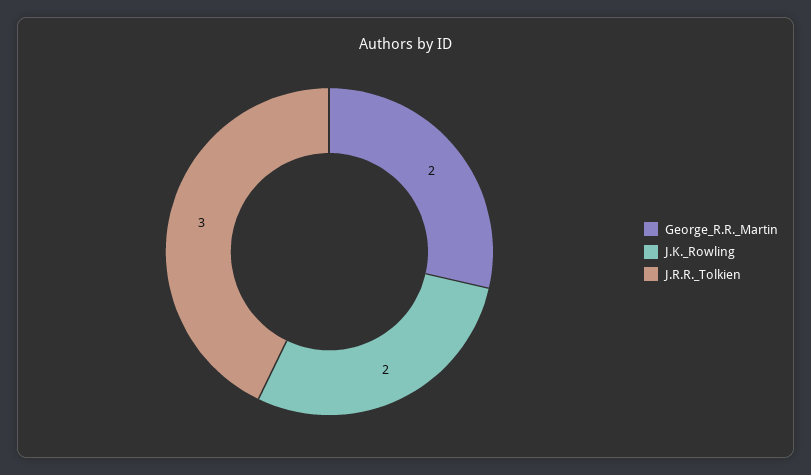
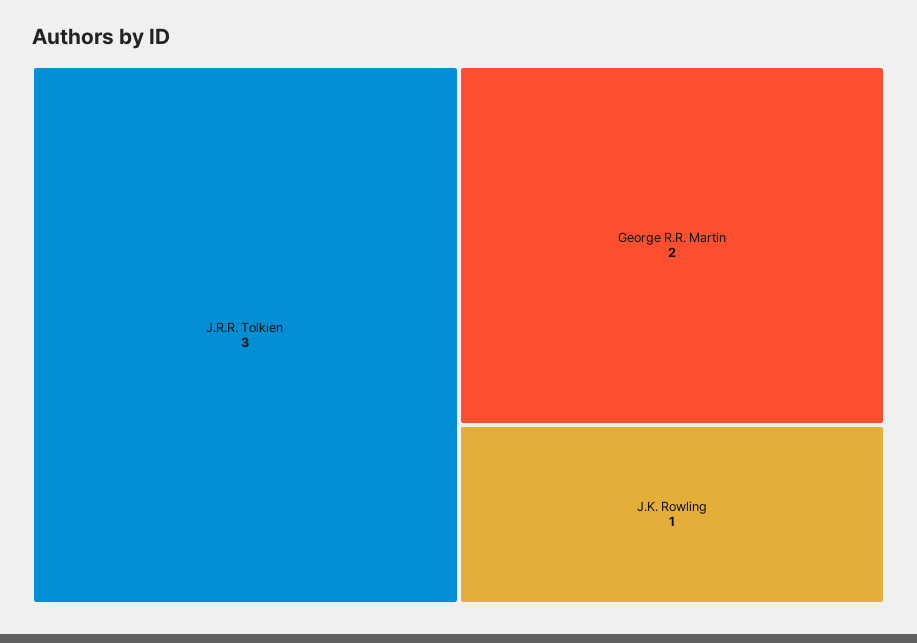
J.K._Rowling: 2 -> 1

